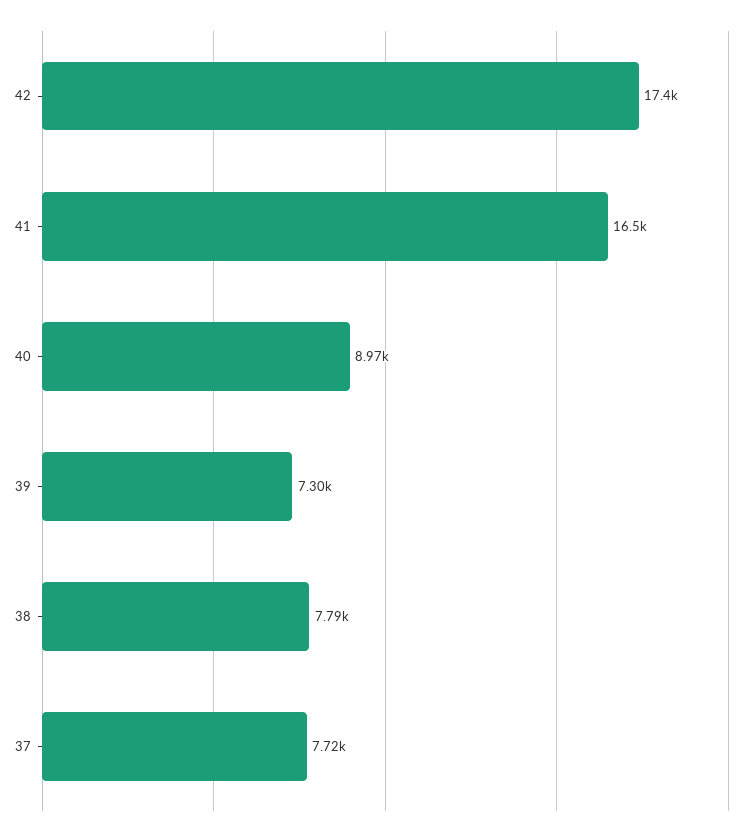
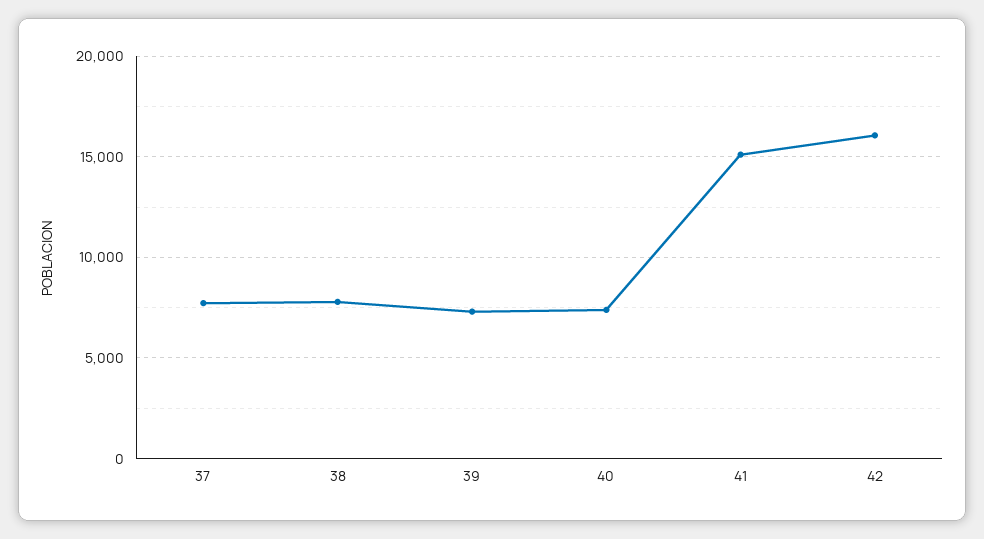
42: 17400 -> 16000
41: 16500 -> 15000
40: 8970 -> 7500

